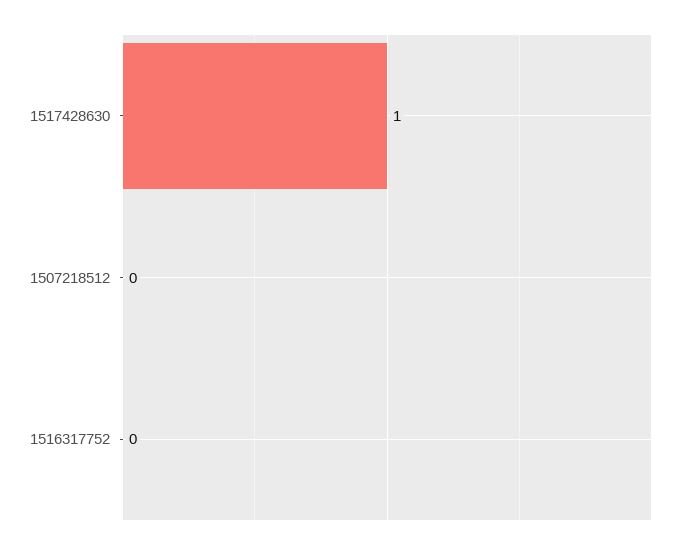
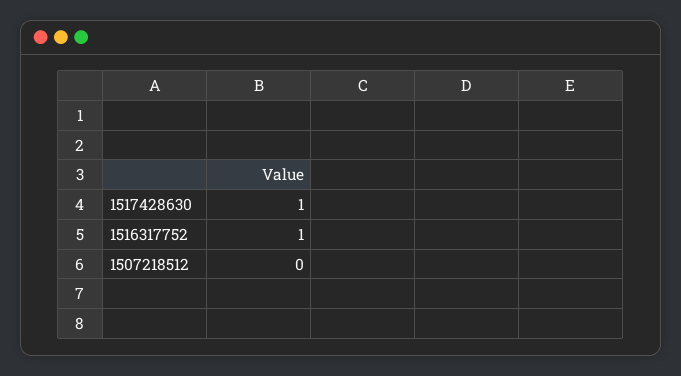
1516317752: 0 -> 1

